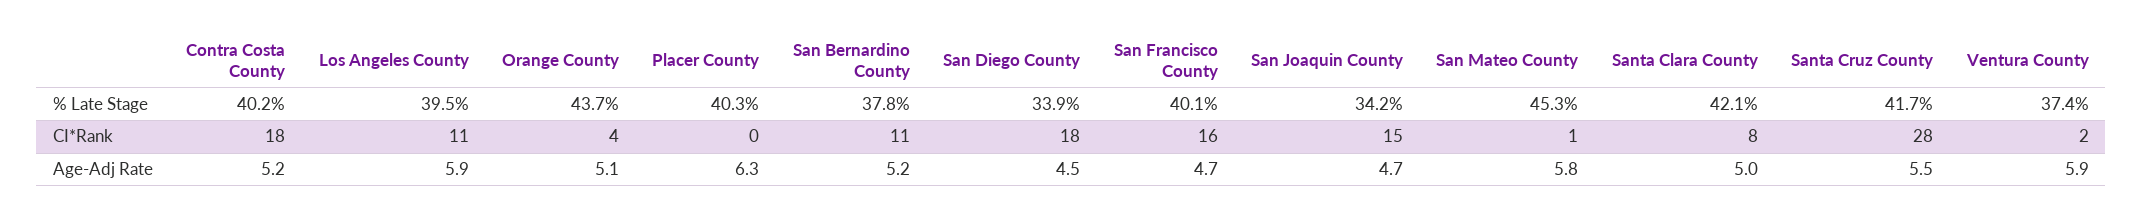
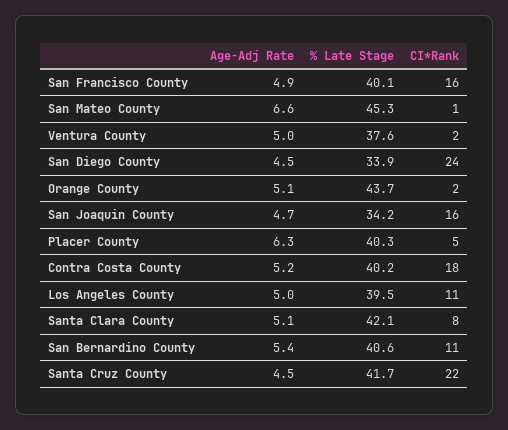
San Bernardino County, % Late Stage: 37.8 -> 40.6
Ventura County, % Late Stage: 37.4 -> 37.6
Orange County, CI*Rank: 4 -> 2
Placer County, CI*Rank: 0 -> 5
San Diego County, CI*Rank: 18 -> 24
San Joaquin County, CI*Rank: 15 -> 16
Santa Cruz County, CI*Rank: 28 -> 22
Los Angeles County, Age-Adj Rate: 5.9 -> 5
San Bernardino County, Age-Adj Rate: 5.2 -> 5.4
San Francisco County, Age-Adj Rate: 4.7 -> 4.9
San Mateo County, Age-Adj Rate: 5.8 -> 6.6
Santa Clara County, Age-Adj Rate: 5 -> 5.1
Santa Cruz County, Age-Adj Rate: 5.5 -> 4.5
Ventura County, Age-Adj Rate: 5.9 -> 5

